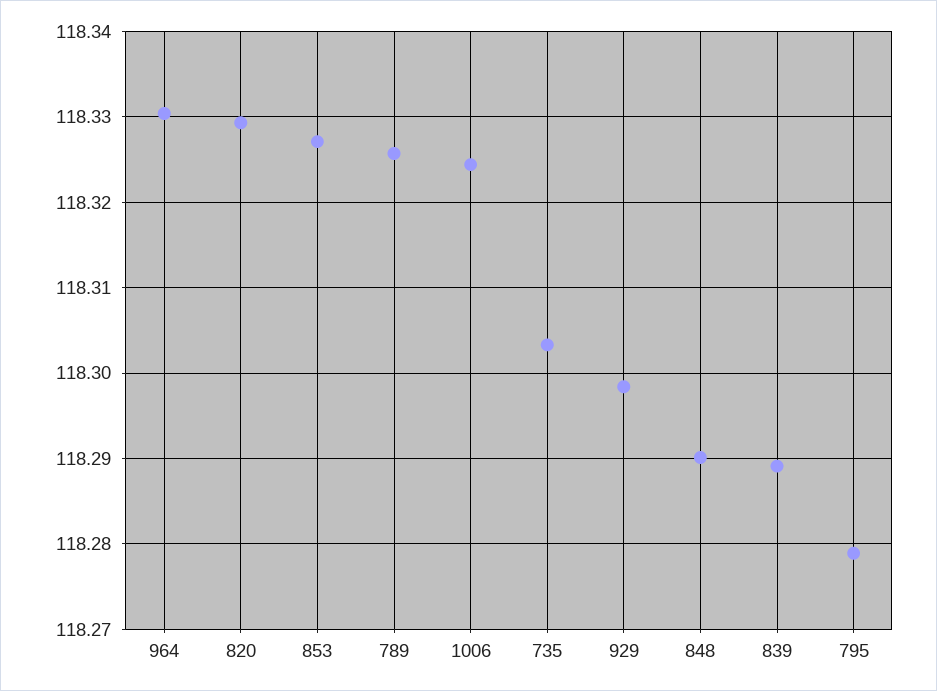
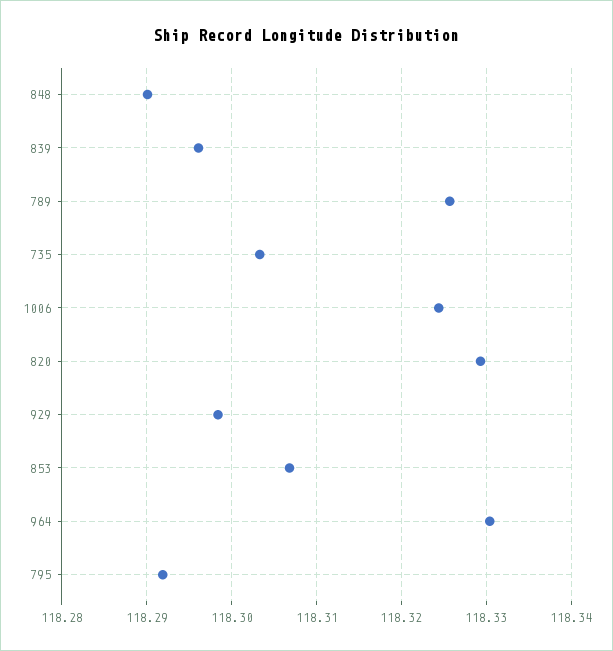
853: 118.327 -> 118.307
839: 118.289 -> 118.296
795: 118.279 -> 118.292

